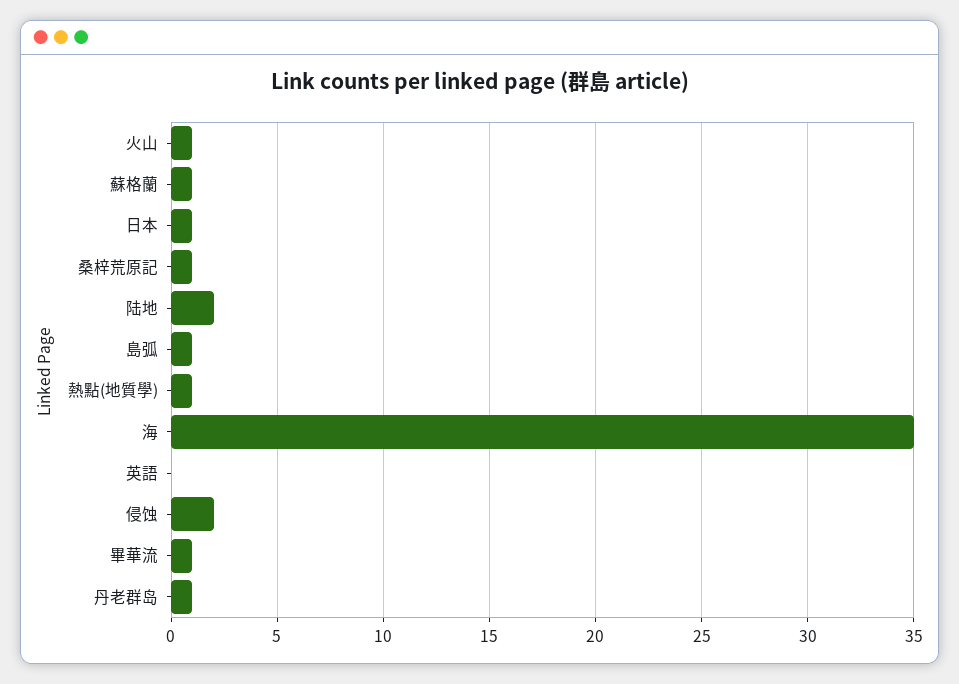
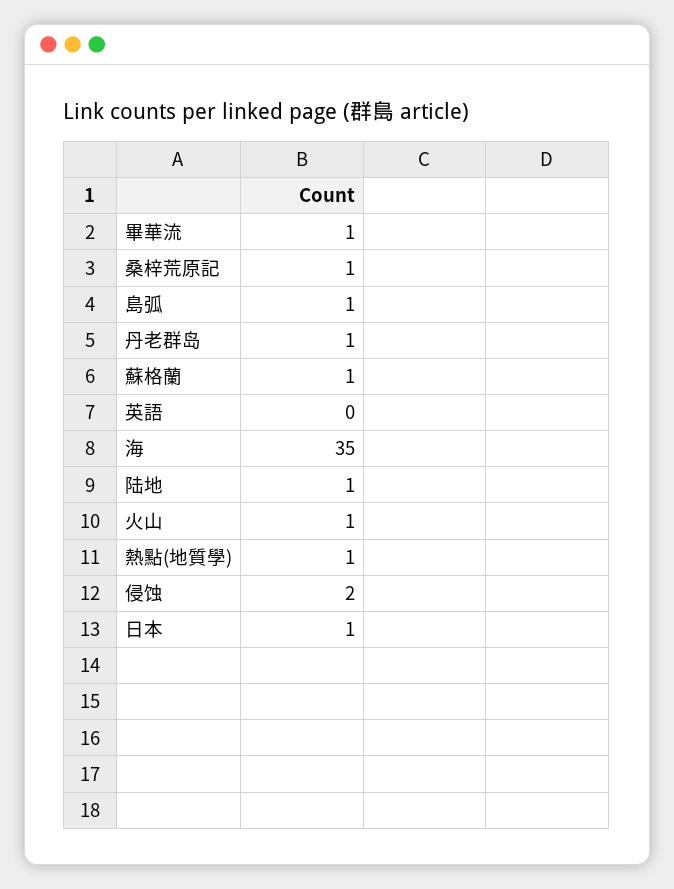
陆地: 2 -> 1

